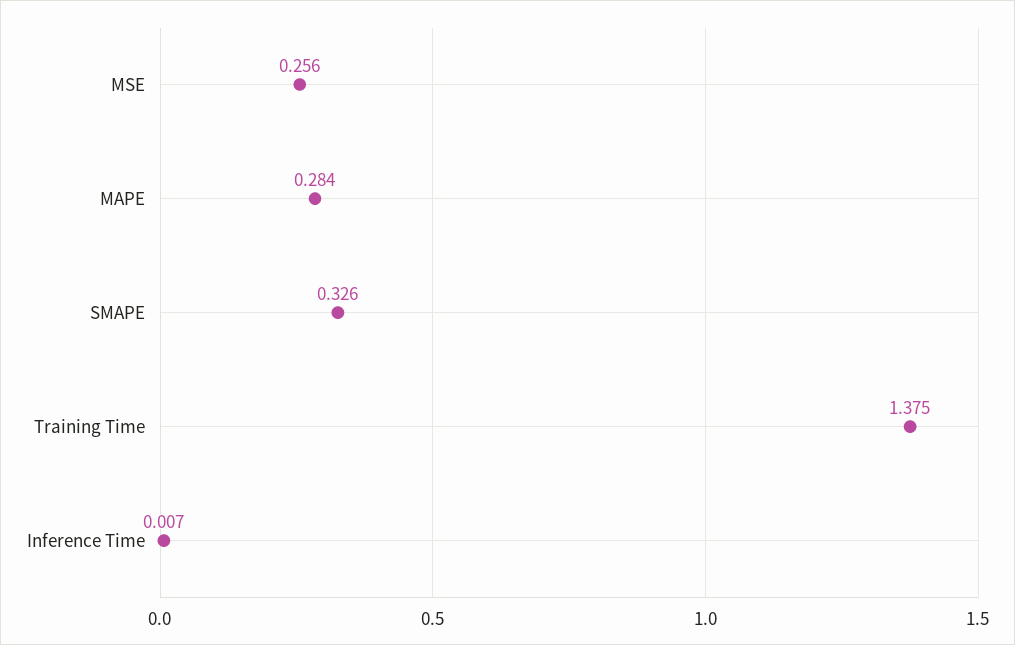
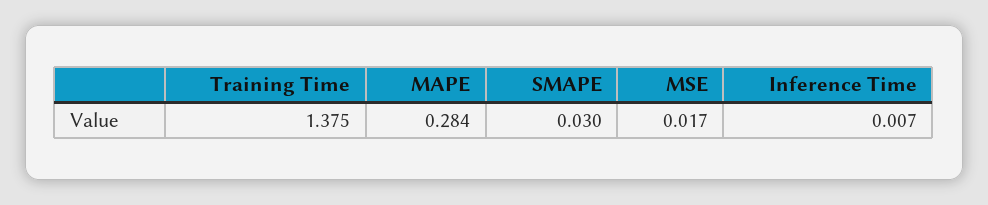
MSE: 0.256 -> 0.017
SMAPE: 0.326 -> 0.03

